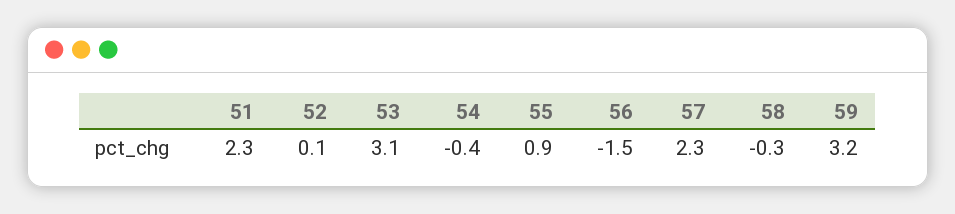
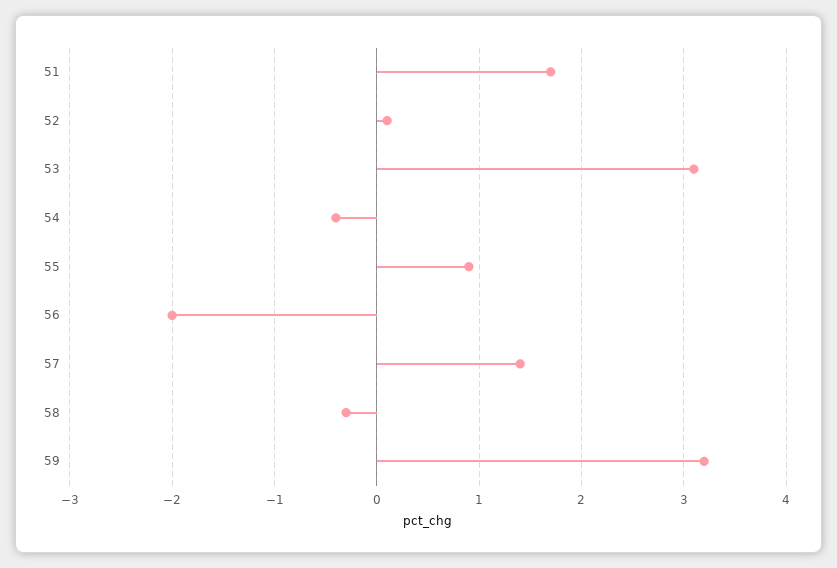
51: 2.3 -> 1.7
56: -1.5 -> -2
57: 2.3 -> 1.4

